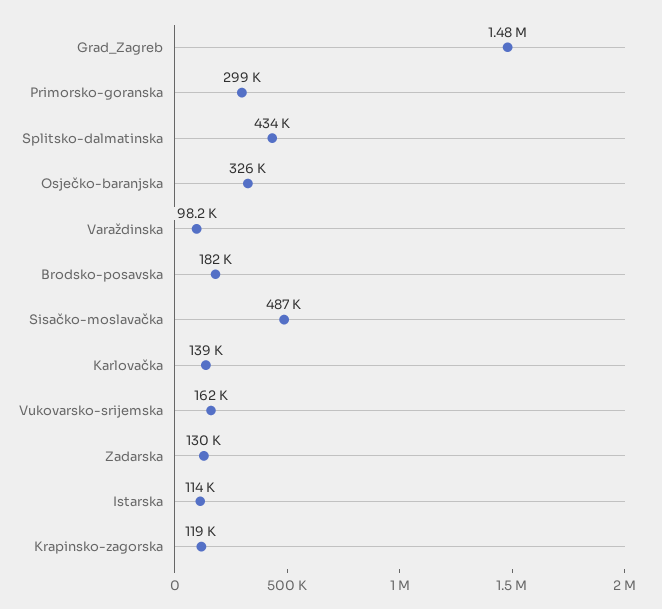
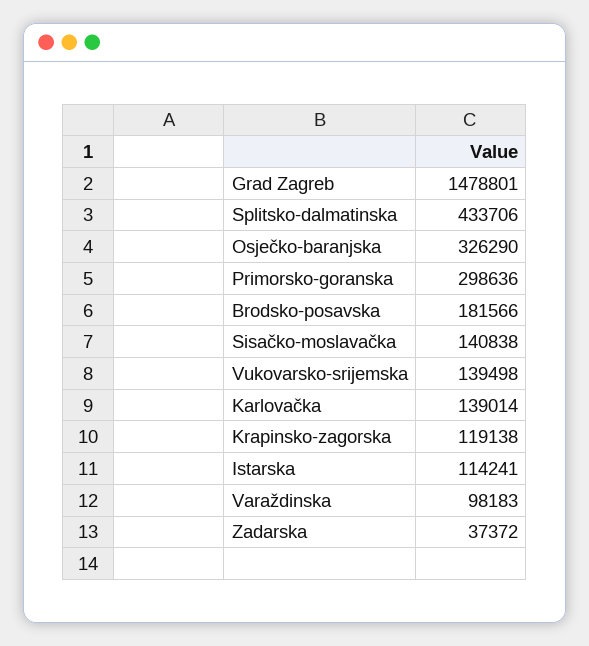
Sisačko-moslavačka: 487000 -> 140838
Vukovarsko-srijemska: 162000 -> 139498
Zadarska: 130000 -> 37372

